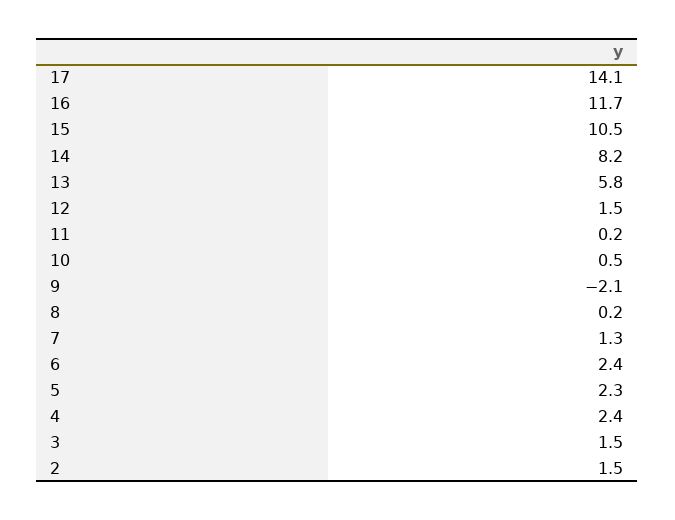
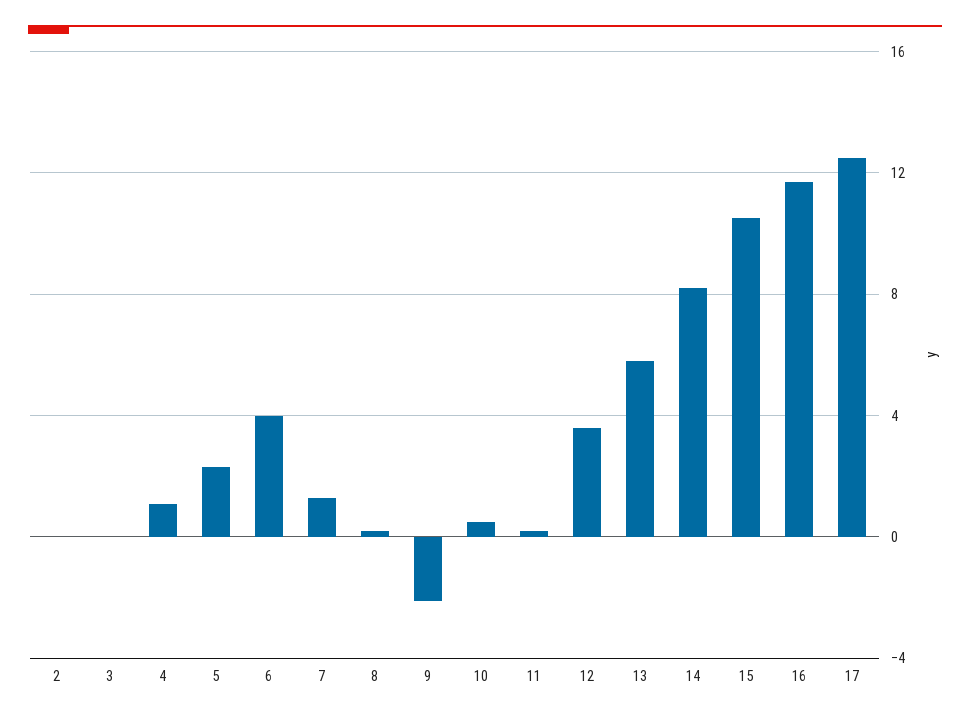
17: 14.1 -> 12.5
12: 1.5 -> 3.5
6: 2.4 -> 4
4: 2.4 -> 1
3: 1.5 -> 0
2: 1.5 -> 0

